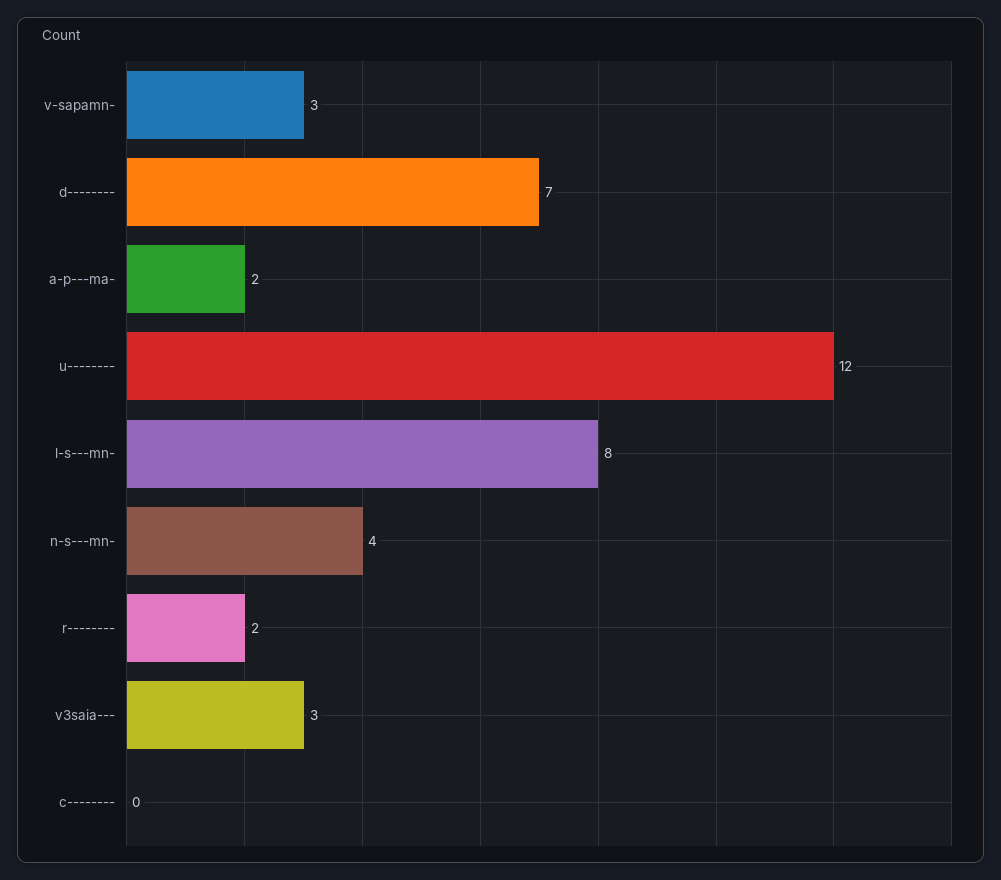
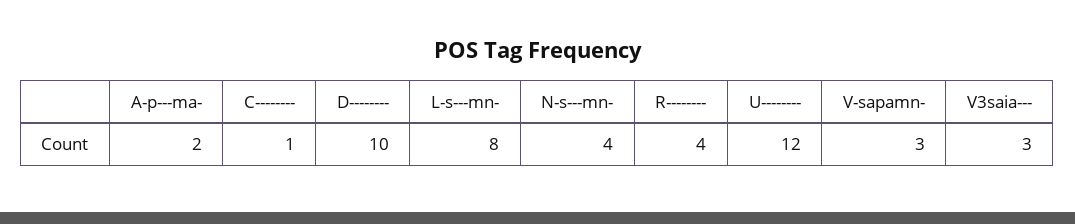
d--------: 7 -> 10
r--------: 2 -> 4
c--------: 0 -> 1

